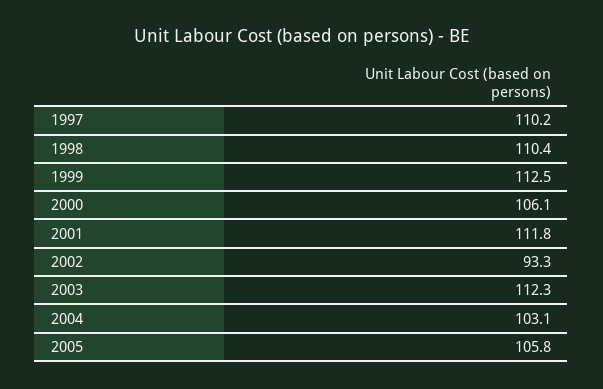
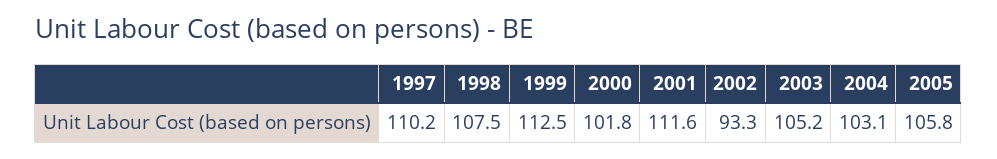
1998: 110.4 -> 107.5
2000: 106.1 -> 101.8
2001: 111.8 -> 111.6
2003: 112.3 -> 105.2

